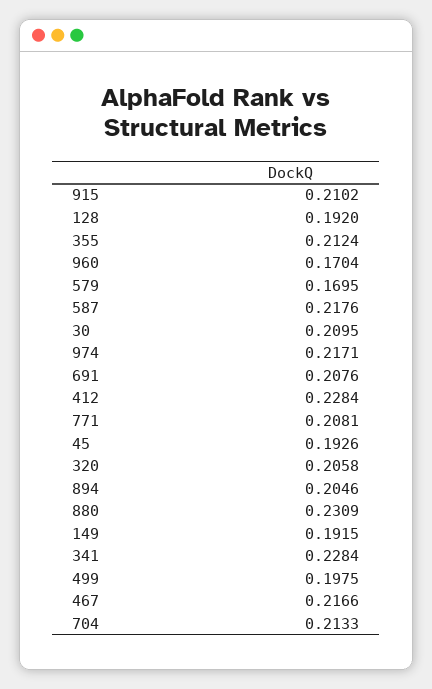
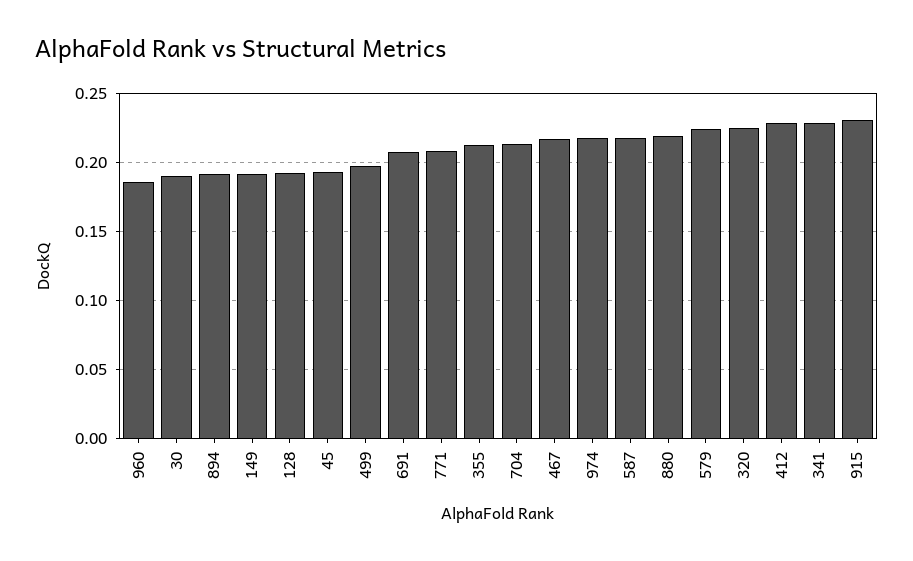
915: 0.2102 -> 0.23
960: 0.1704 -> 0.185
579: 0.1695 -> 0.225
30: 0.2095 -> 0.19
320: 0.2058 -> 0.225
894: 0.2046 -> 0.19
880: 0.2309 -> 0.22

